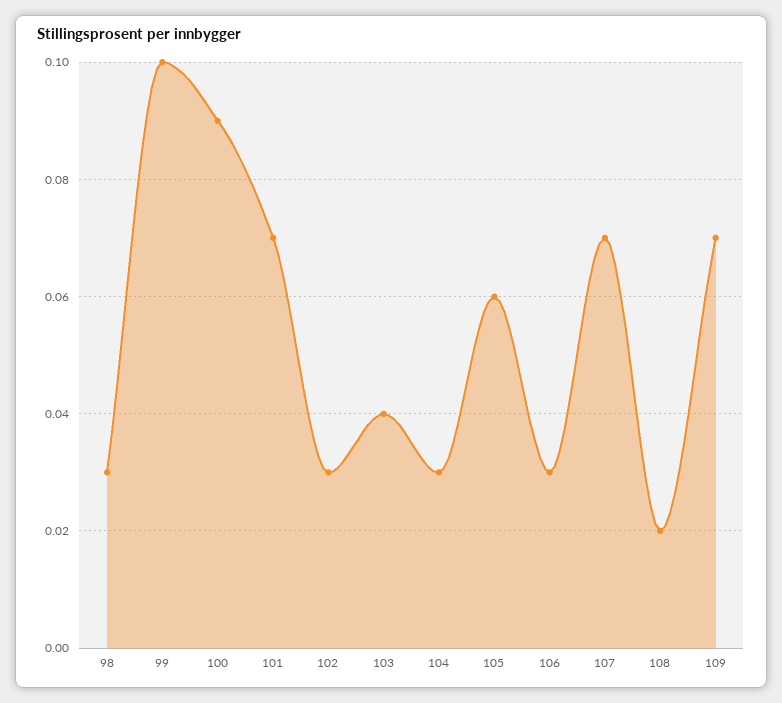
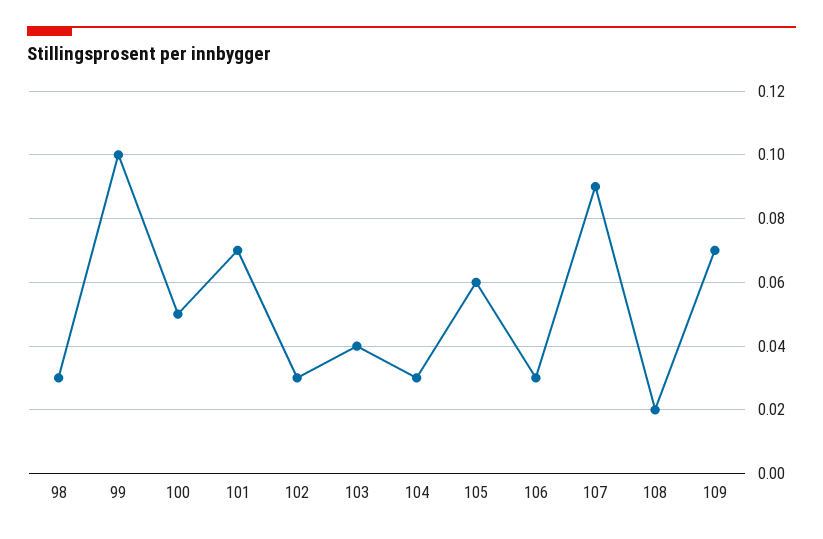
100: 0.09 -> 0.05
107: 0.07 -> 0.09

